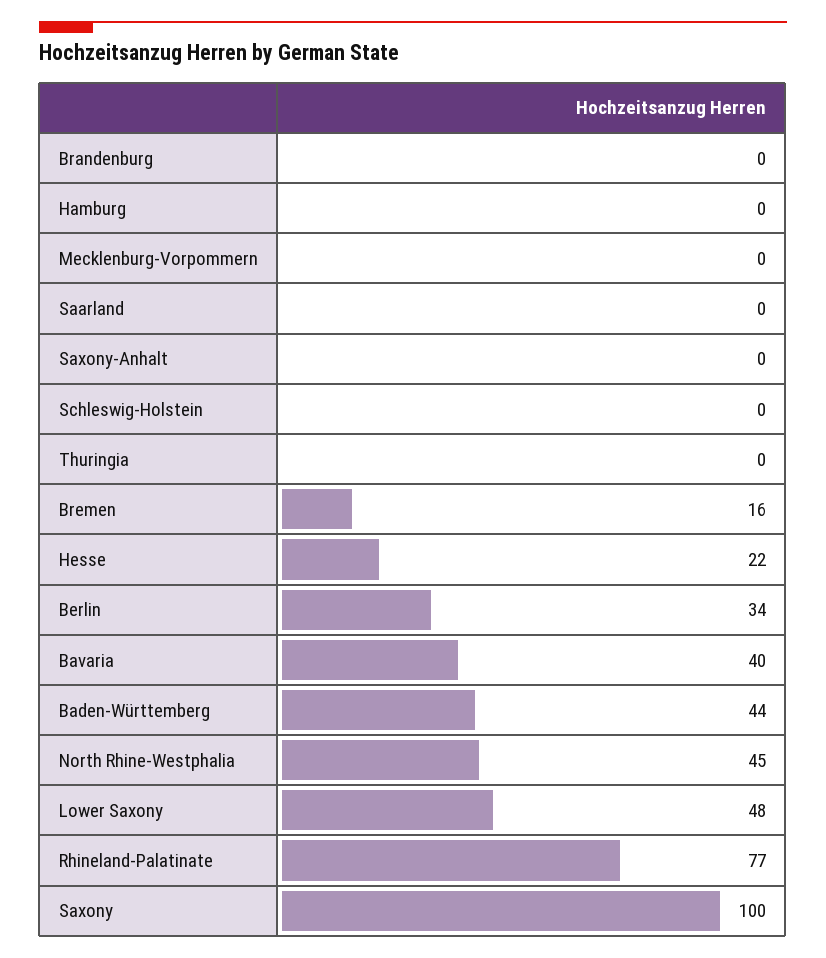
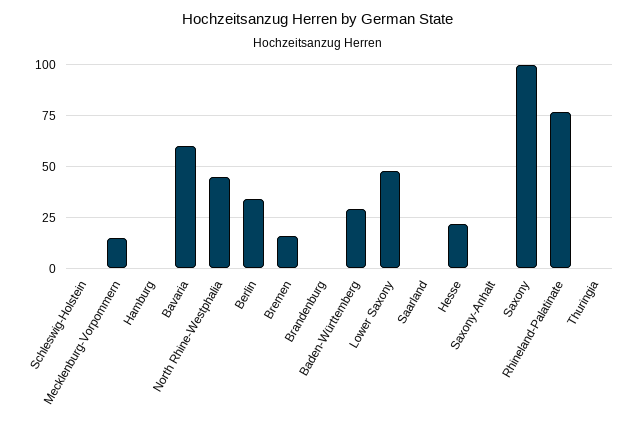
Mecklenburg-Vorpommern: 0 -> 15
Bavaria: 40 -> 60
Baden-Württemberg: 44 -> 30

